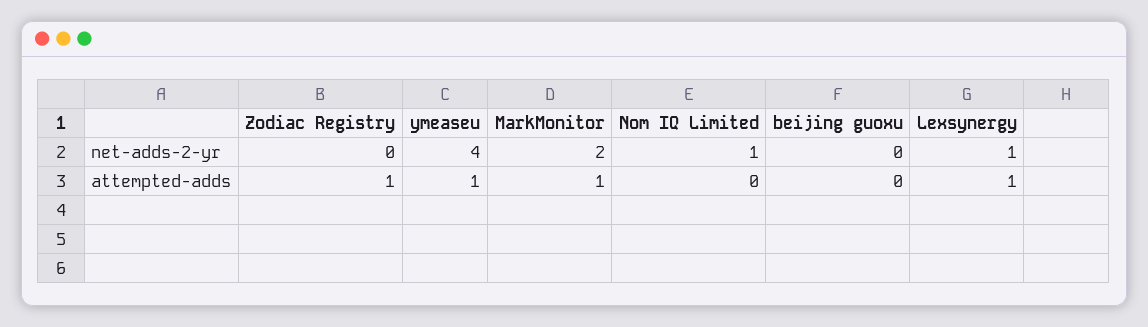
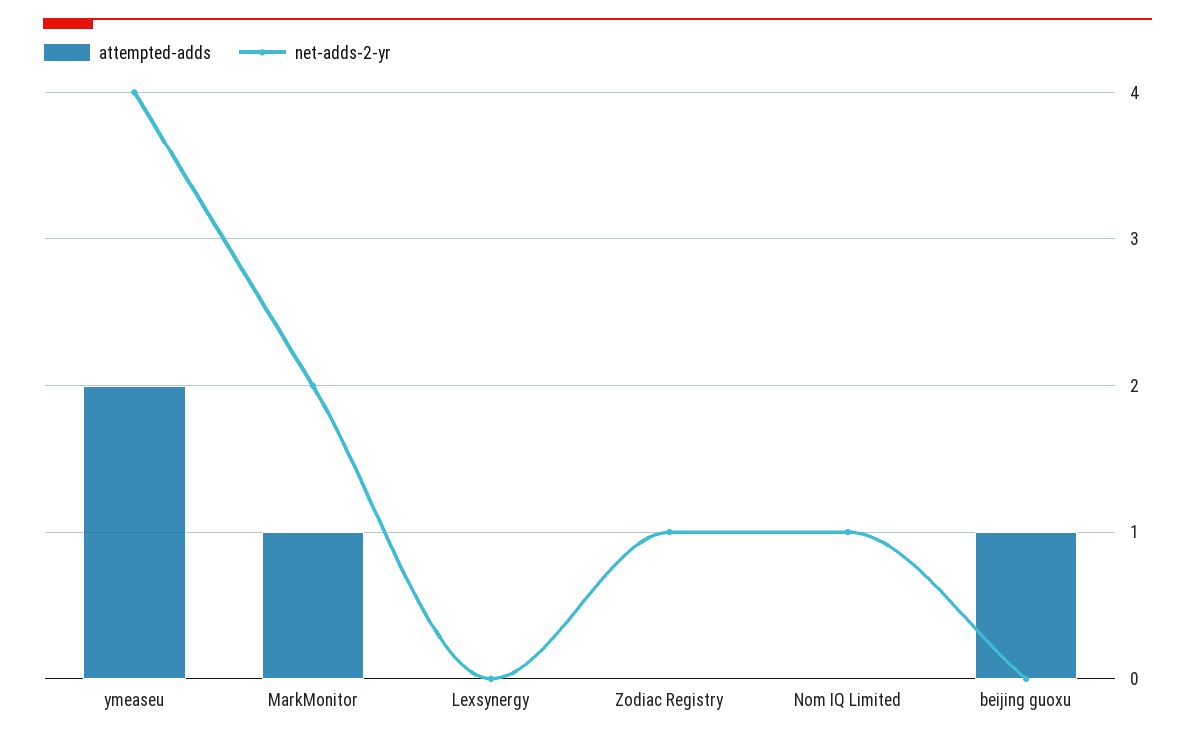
net-adds-2-yr, Zodiac Registry: 0 -> 1
net-adds-2-yr, Lexsynergy: 1 -> 0
attempted-adds, Zodiac Registry: 1 -> 0
attempted-adds, ymeaseu: 1 -> 2
attempted-adds, beijing guoxu: 0 -> 1
attempted-adds, Lexsynergy: 1 -> 0

